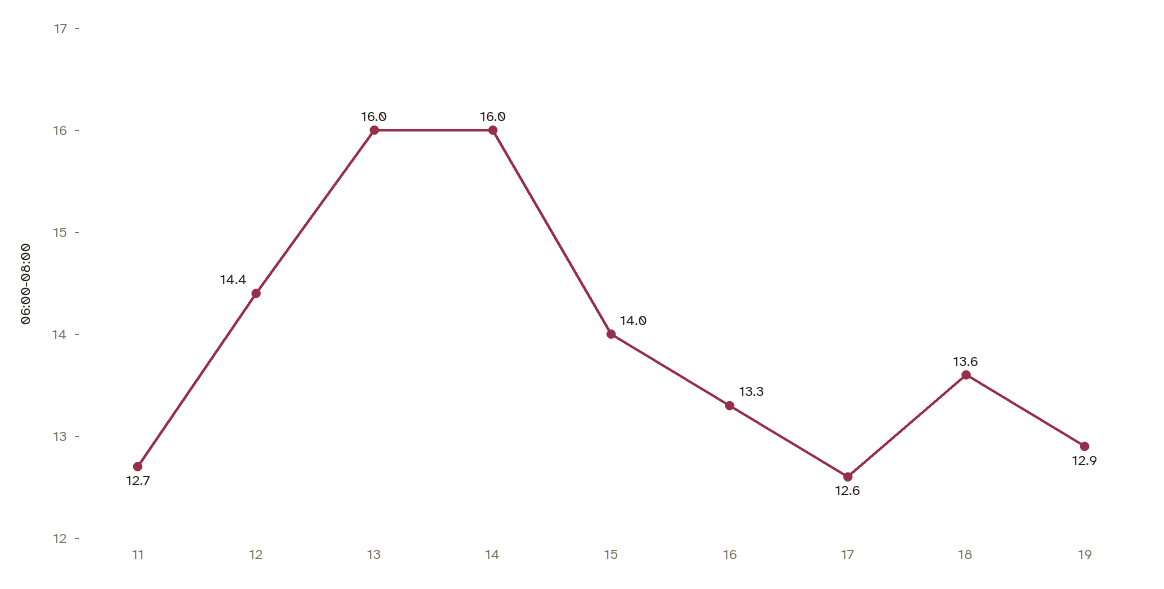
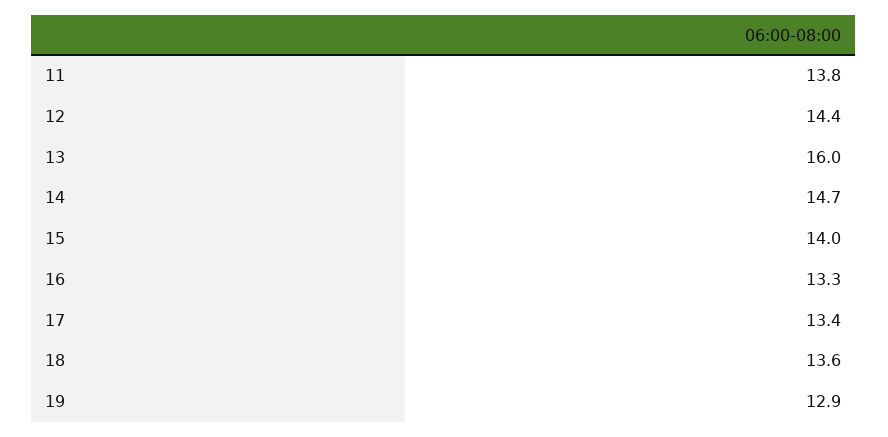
11: 12.7 -> 13.8
14: 16 -> 14.7
17: 12.6 -> 13.4

